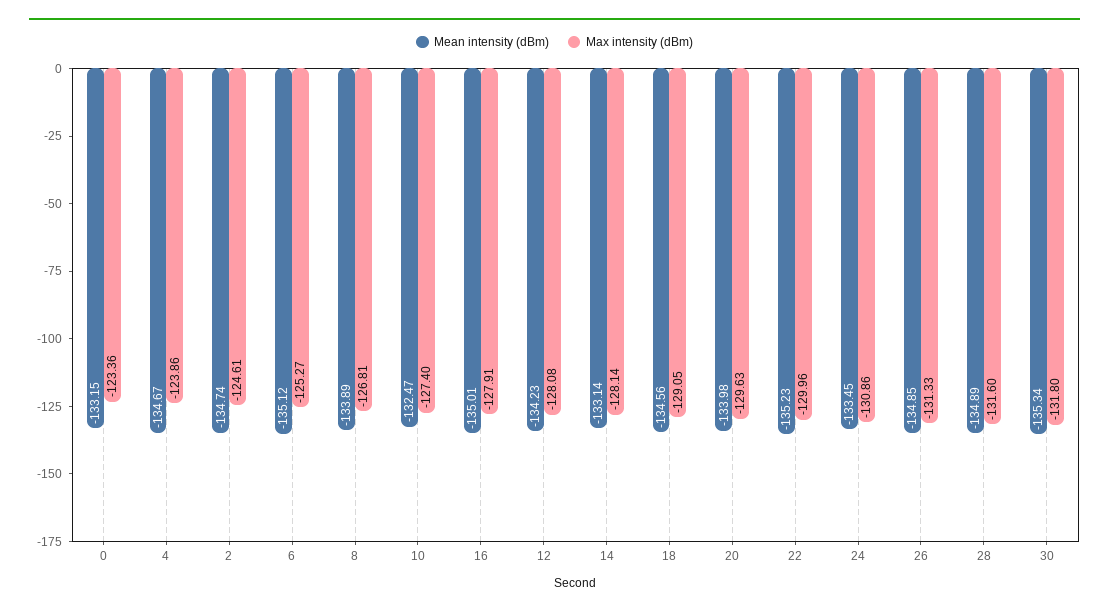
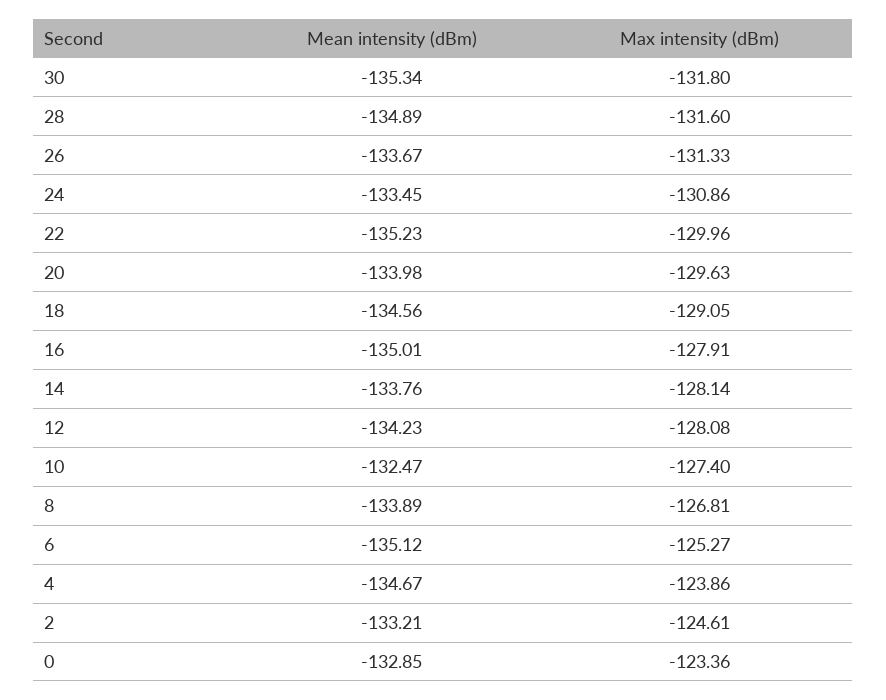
Mean intensity (dBm), 0: -133.15 -> -132.85
Mean intensity (dBm), 2: -134.74 -> -133.21
Mean intensity (dBm), 14: -133.14 -> -133.76
Mean intensity (dBm), 26: -134.85 -> -133.67

